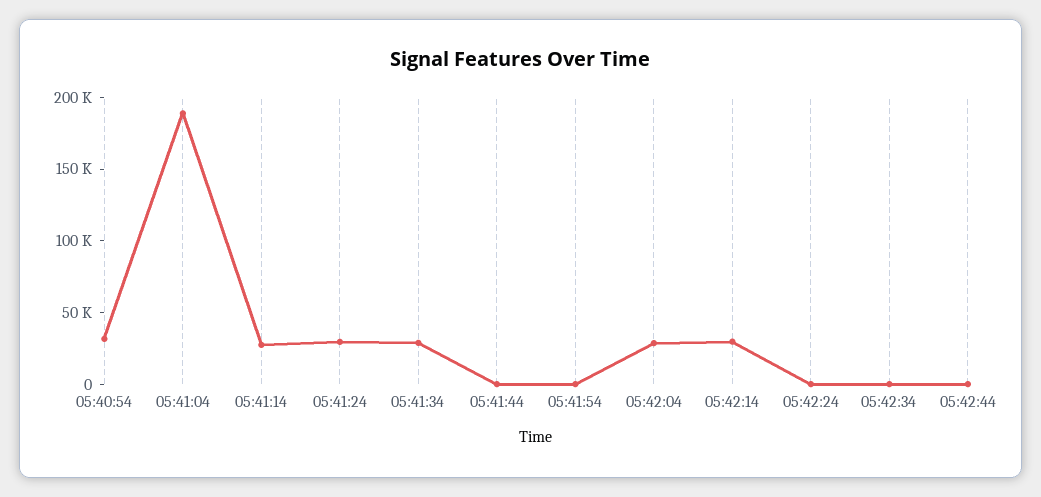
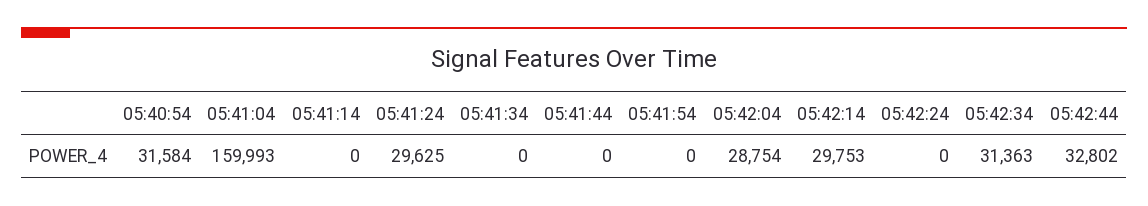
05:41:04: 190000 -> 159993
05:41:14: 30000 -> 0
05:41:34: 30000 -> 0
05:42:34: 0 -> 31363
05:42:44: 0 -> 32802

